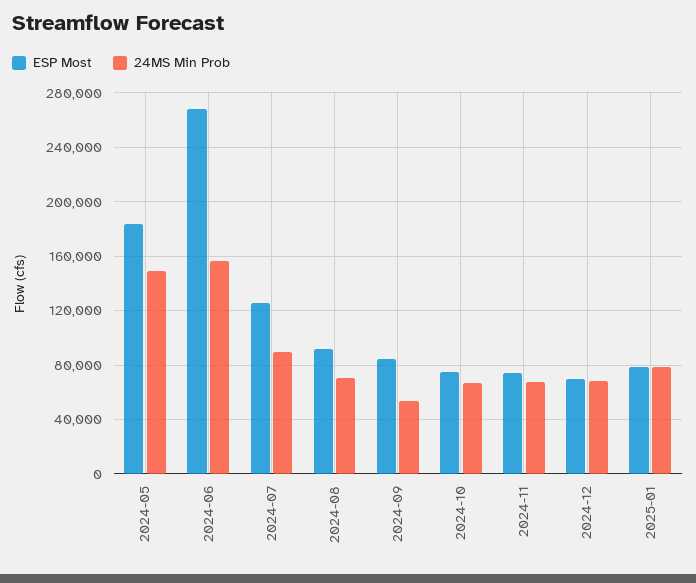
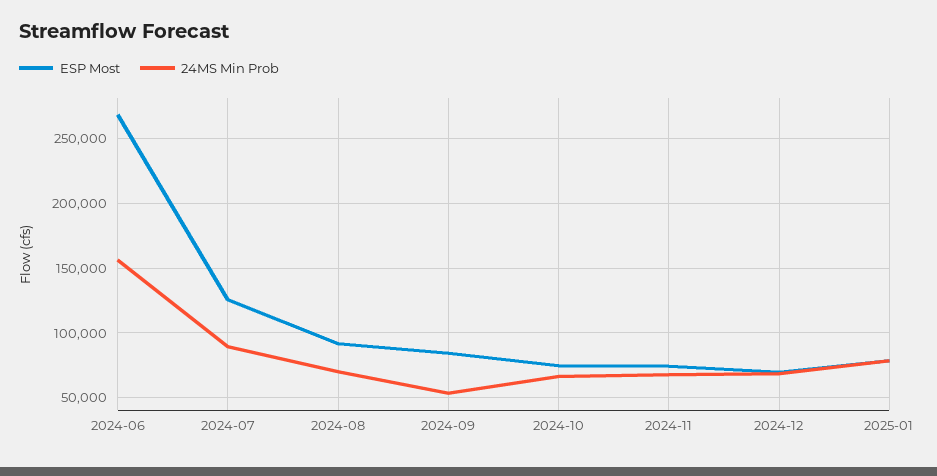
ESP Most, 2024-05: 185000 -> none
24MS Min Prob, 2024-05: 150000 -> none

